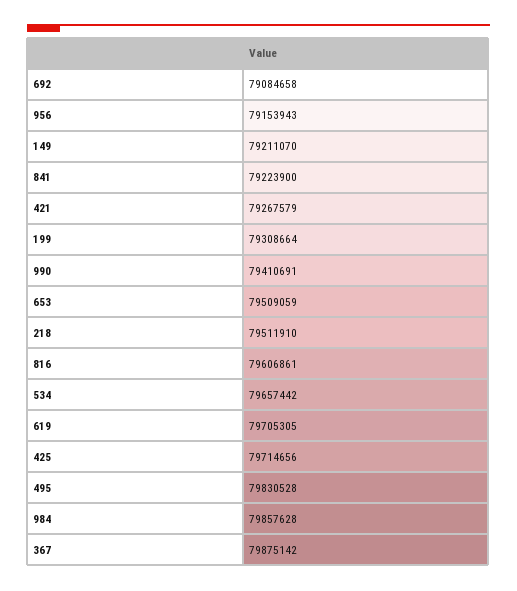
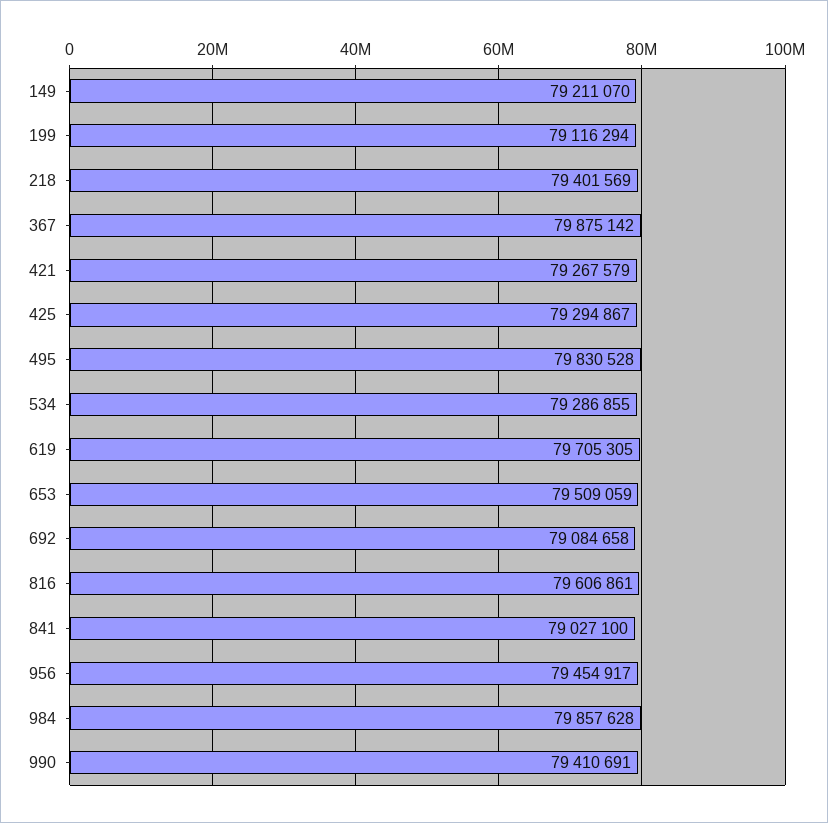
956: 79153943 -> 79454917
841: 79223900 -> 79027100
199: 79308664 -> 79116294
218: 79511910 -> 79401569
534: 79657442 -> 79286855
425: 79714656 -> 79294867

